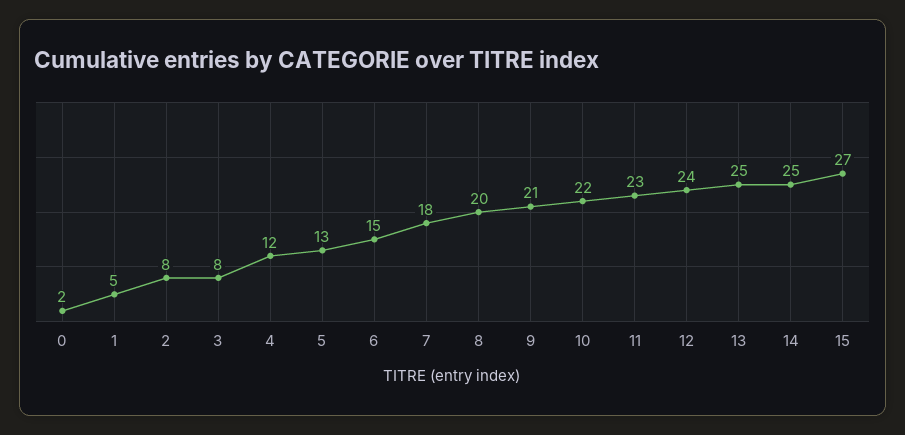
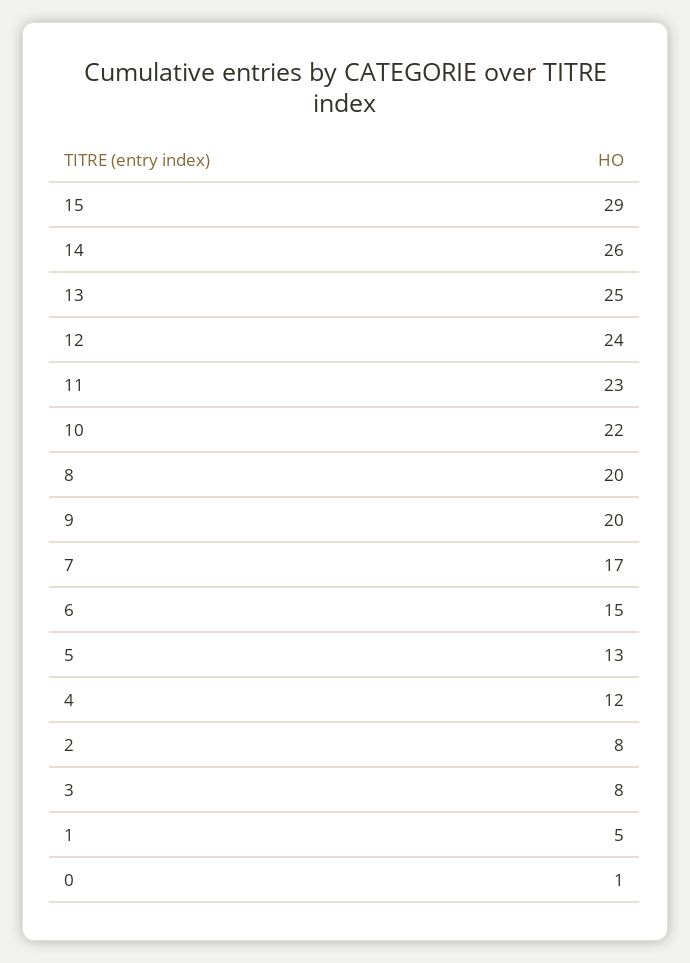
0: 2 -> 1
7: 18 -> 17
9: 21 -> 20
14: 25 -> 26
15: 27 -> 29

